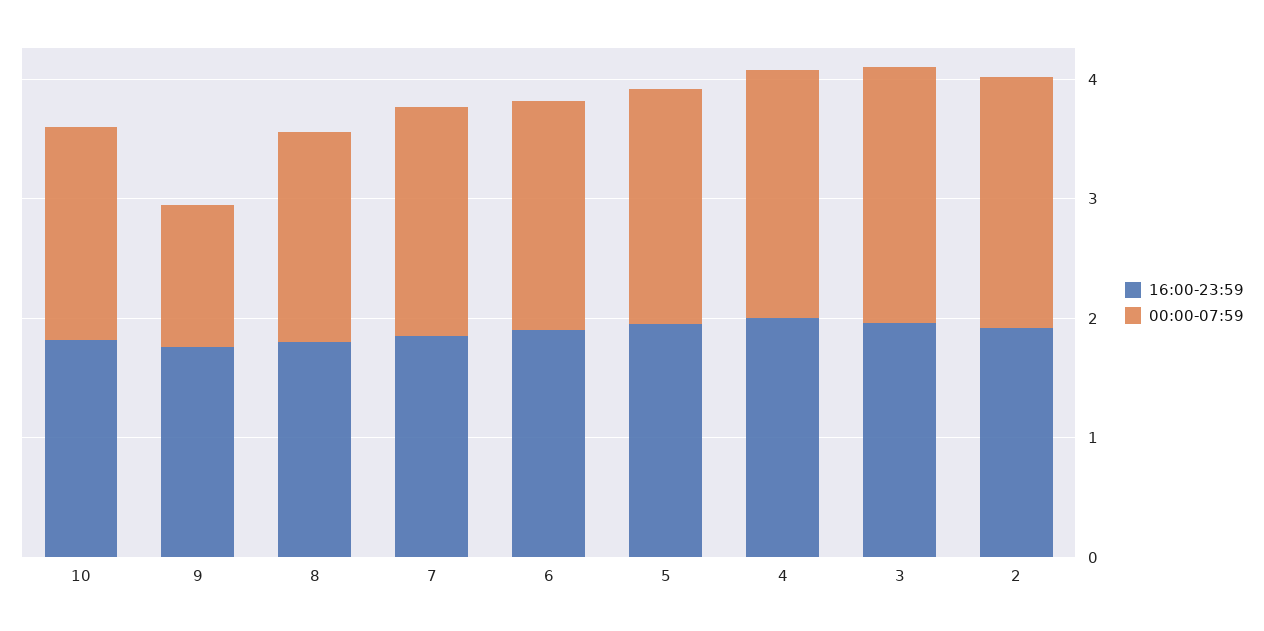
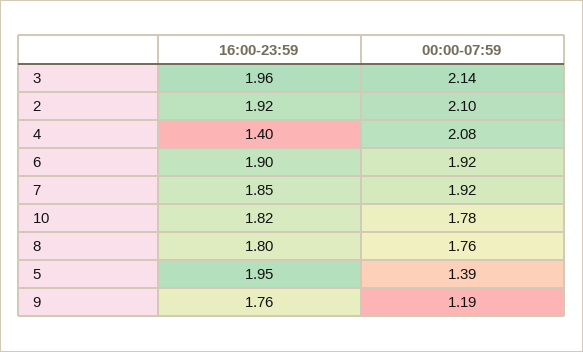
00:00-07:59, 5: 2 -> 1.39
16:00-23:59, 4: 2 -> 1.4

